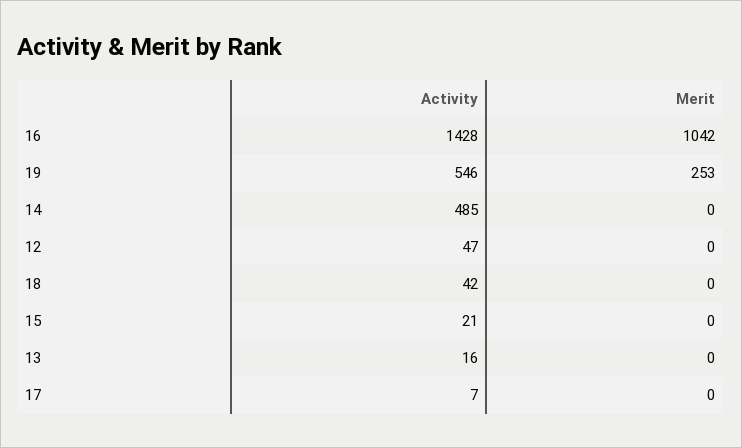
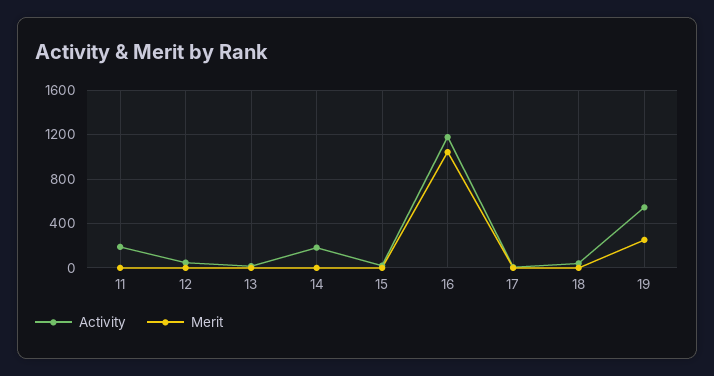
Activity, 16: 1428 -> 1200
Activity, 14: 485 -> 200
Activity, 11: none -> 200
Merit, 11: none -> 0

